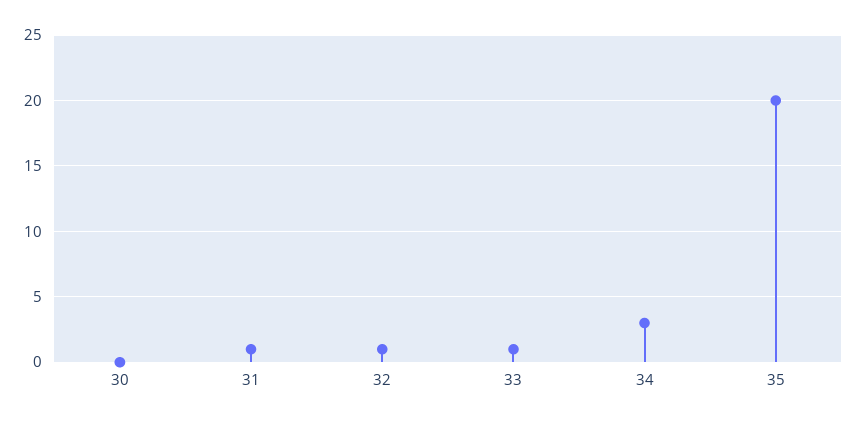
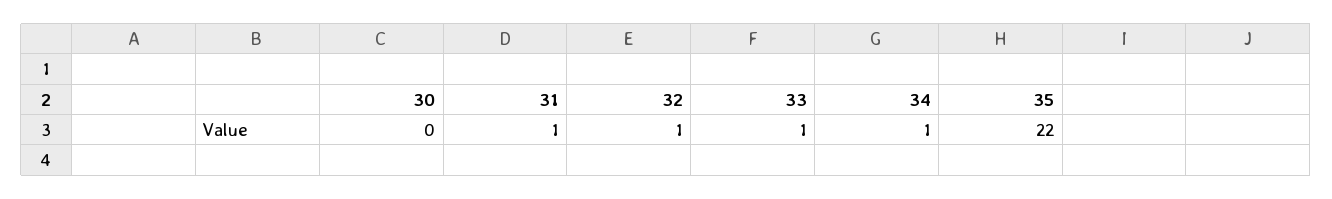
34: 3 -> 1
35: 20 -> 22

